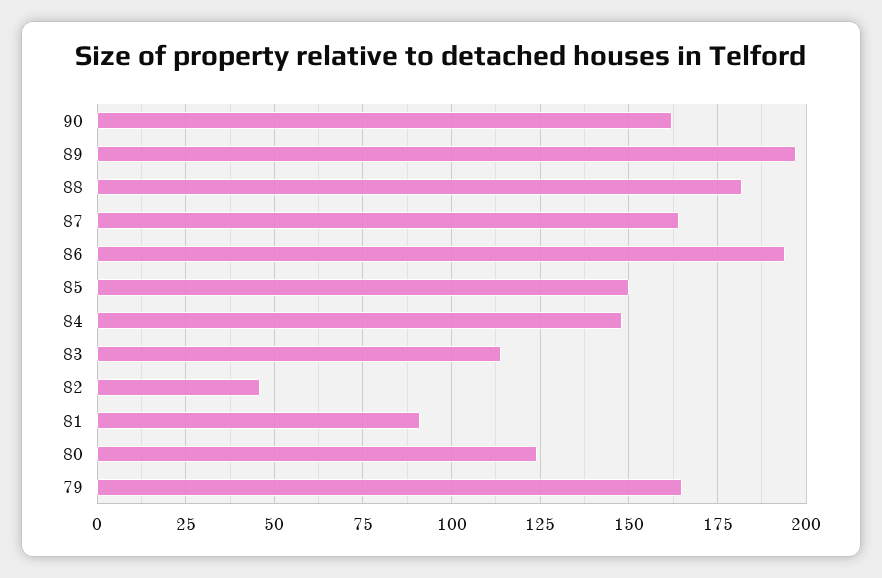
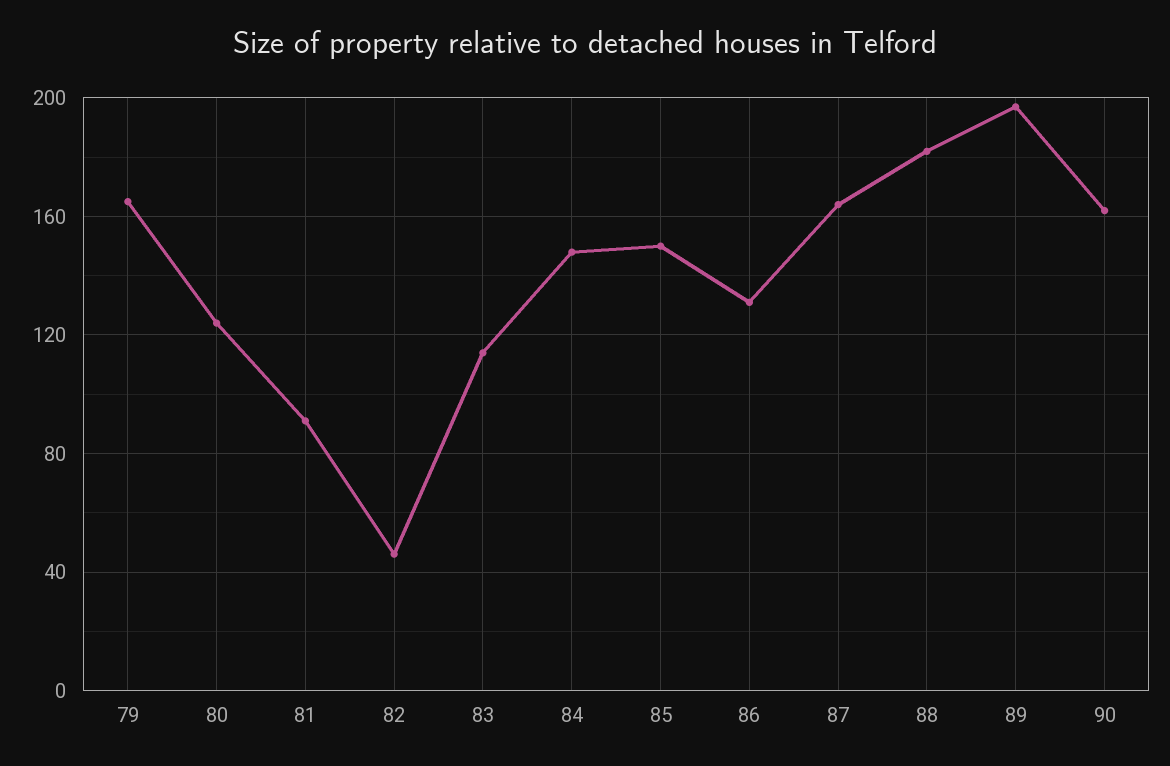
86: 195 -> 130

